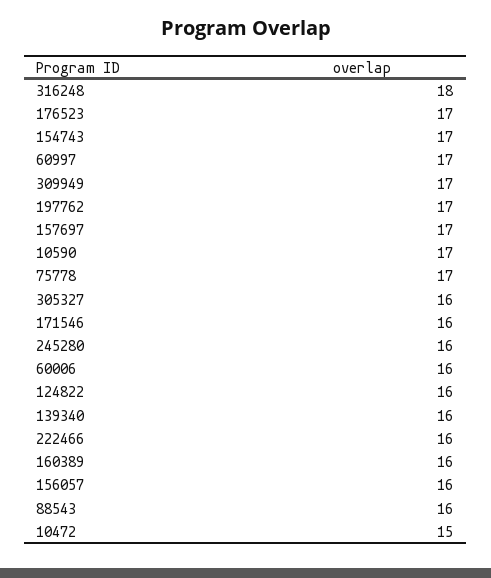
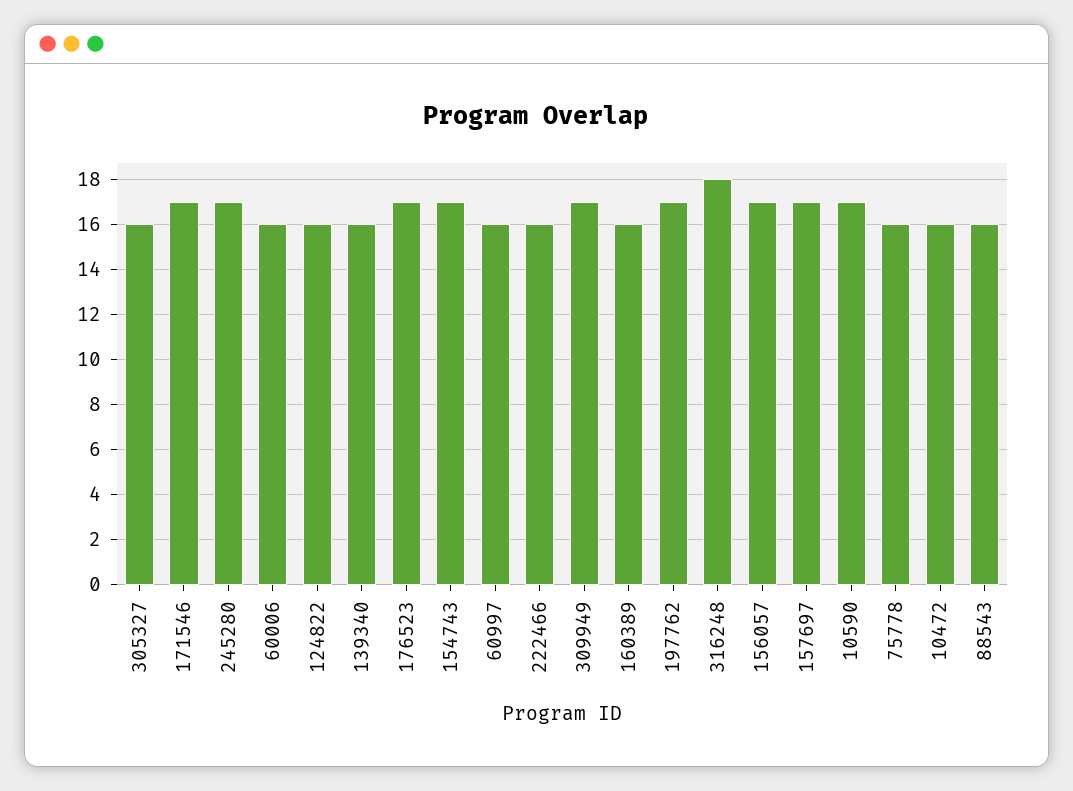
60997: 17 -> 16
75778: 17 -> 16
171546: 16 -> 17
245280: 16 -> 17
156057: 16 -> 17
10472: 15 -> 16

